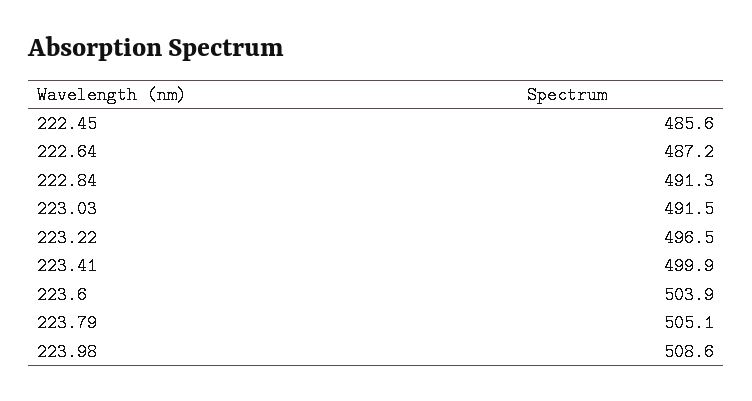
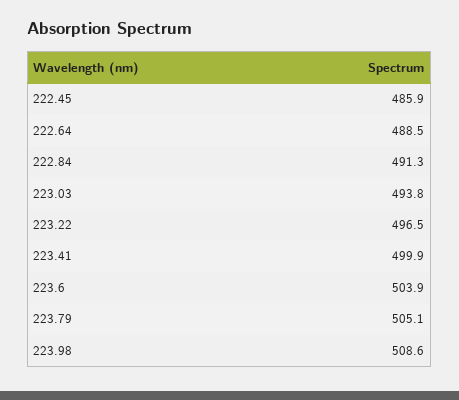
222.45: 485.6 -> 485.9
222.64: 487.2 -> 488.5
223.03: 491.5 -> 493.8

